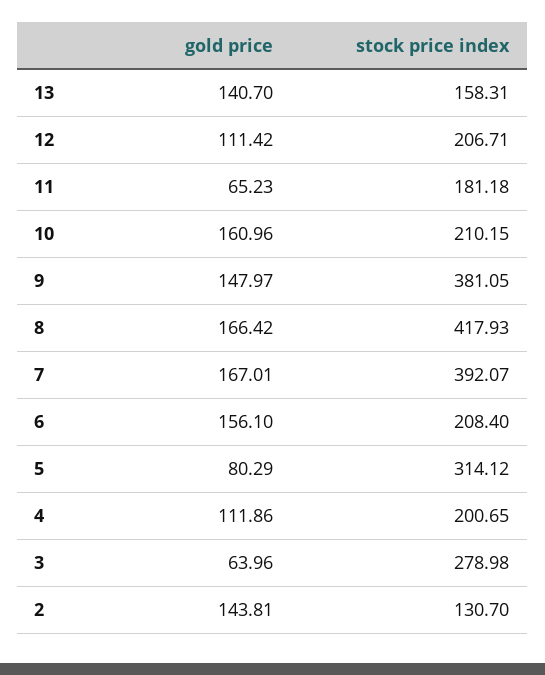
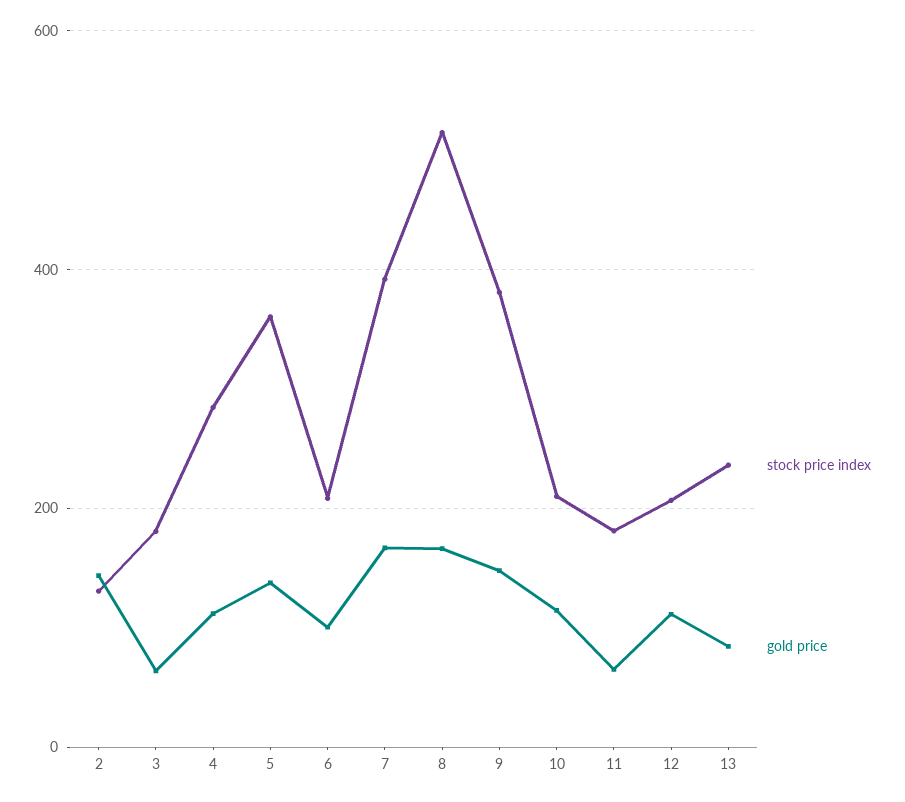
gold price, 13: 140.7 -> 80
stock price index, 13: 158.31 -> 240
gold price, 10: 160.96 -> 120
stock price index, 8: 417.93 -> 520
gold price, 6: 156.1 -> 100
gold price, 5: 80.29 -> 140
stock price index, 5: 314.12 -> 360
stock price index, 4: 200.65 -> 280
stock price index, 3: 278.98 -> 180

